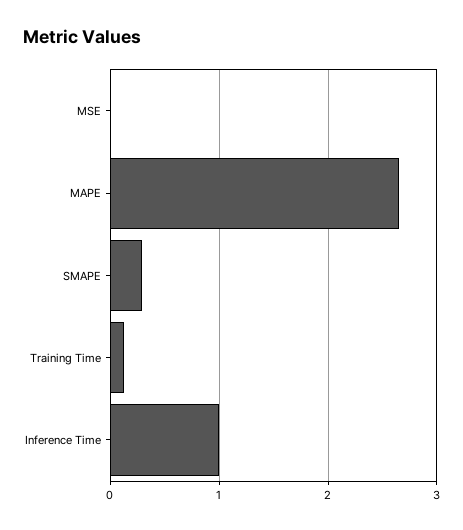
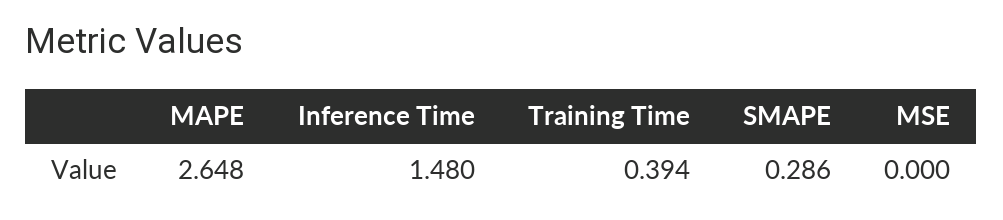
Training Time: 0.1 -> 0.394
Inference Time: 1 -> 1.48

